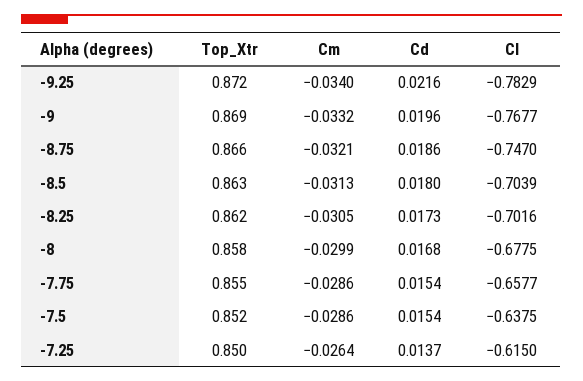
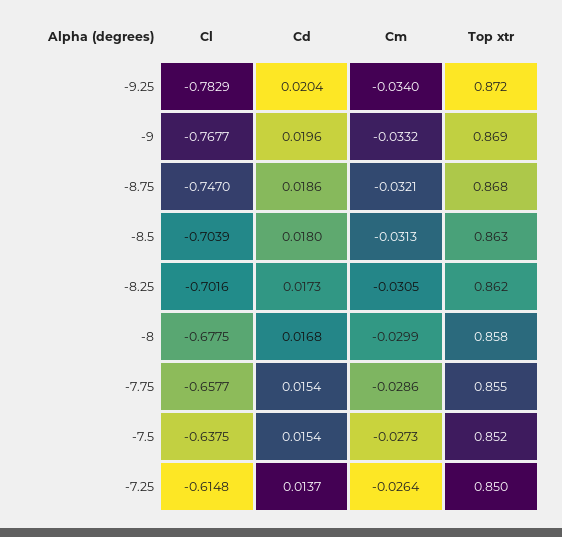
Cd, -9.25: 0.0216 -> 0.0204
Top_Xtr, -8.75: 0.866 -> 0.868
Cm, -7.5: -0.0286 -> -0.0273
Cl, -7.25: -0.615 -> -0.6148

